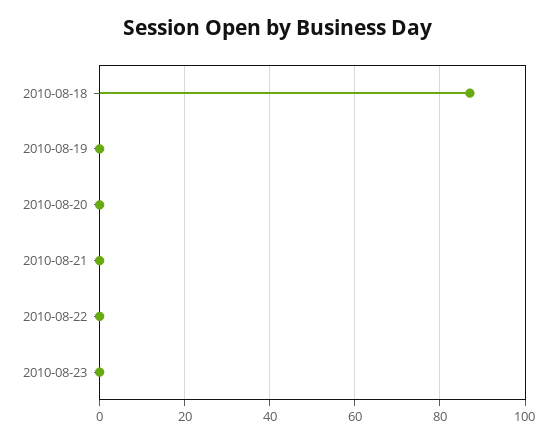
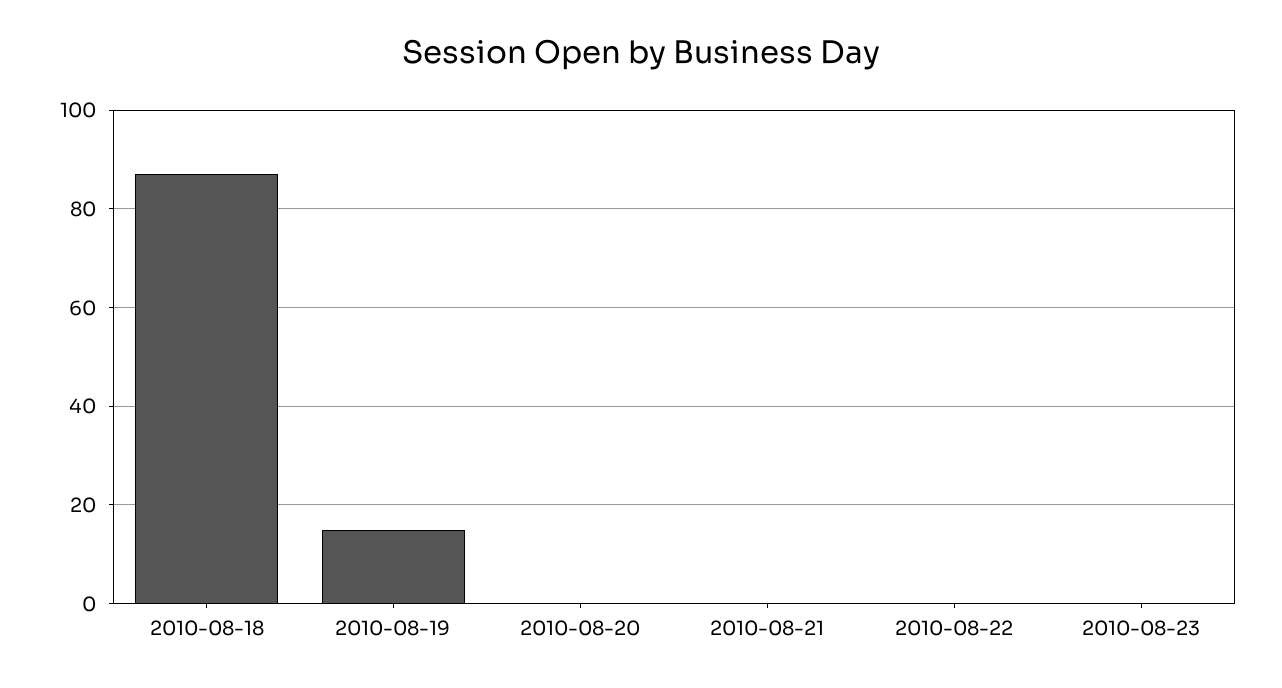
2010-08-19: 0 -> 15

